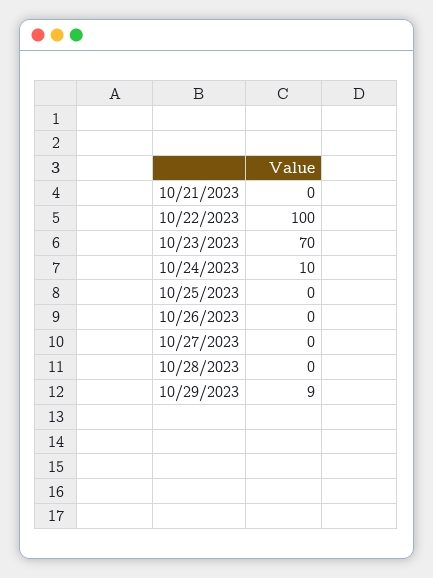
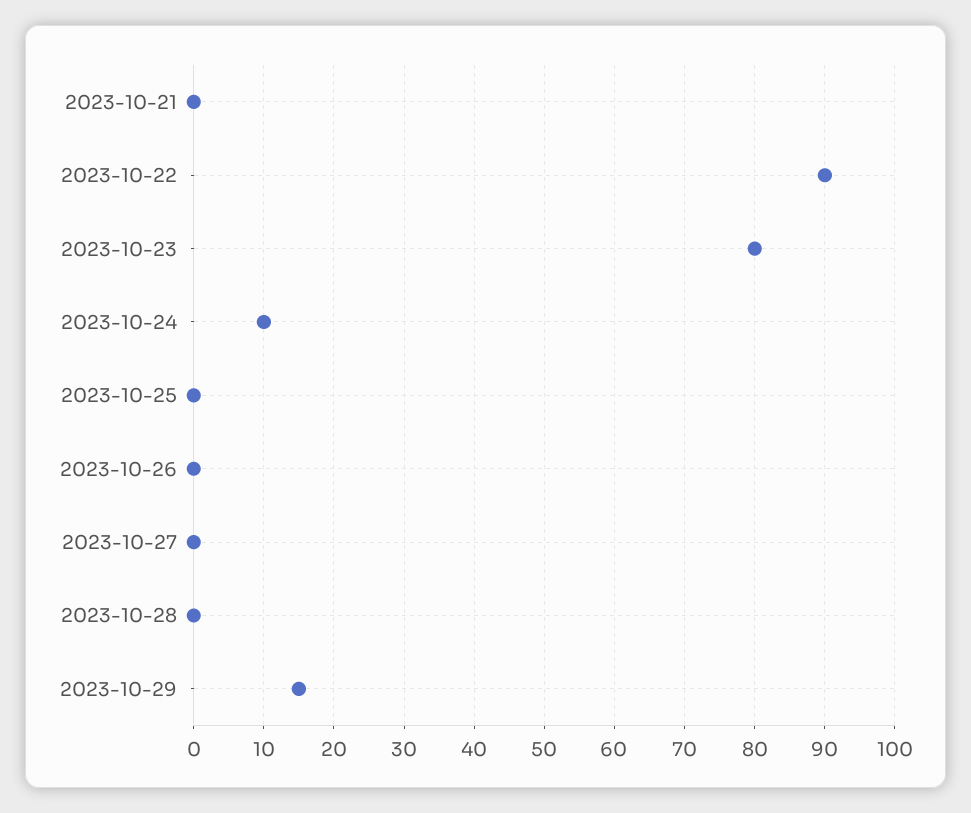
10/22/2023: 100 -> 90
10/23/2023: 70 -> 80
10/29/2023: 9 -> 15

